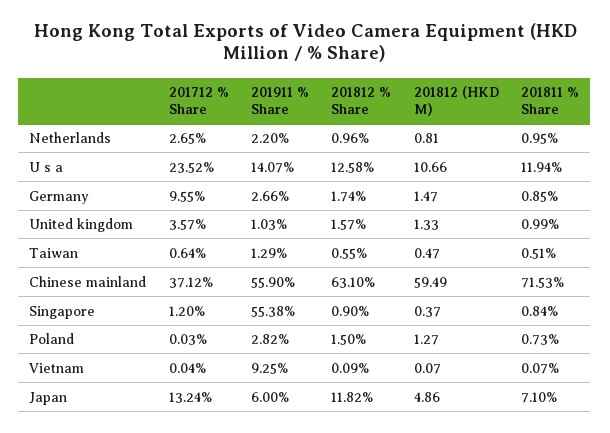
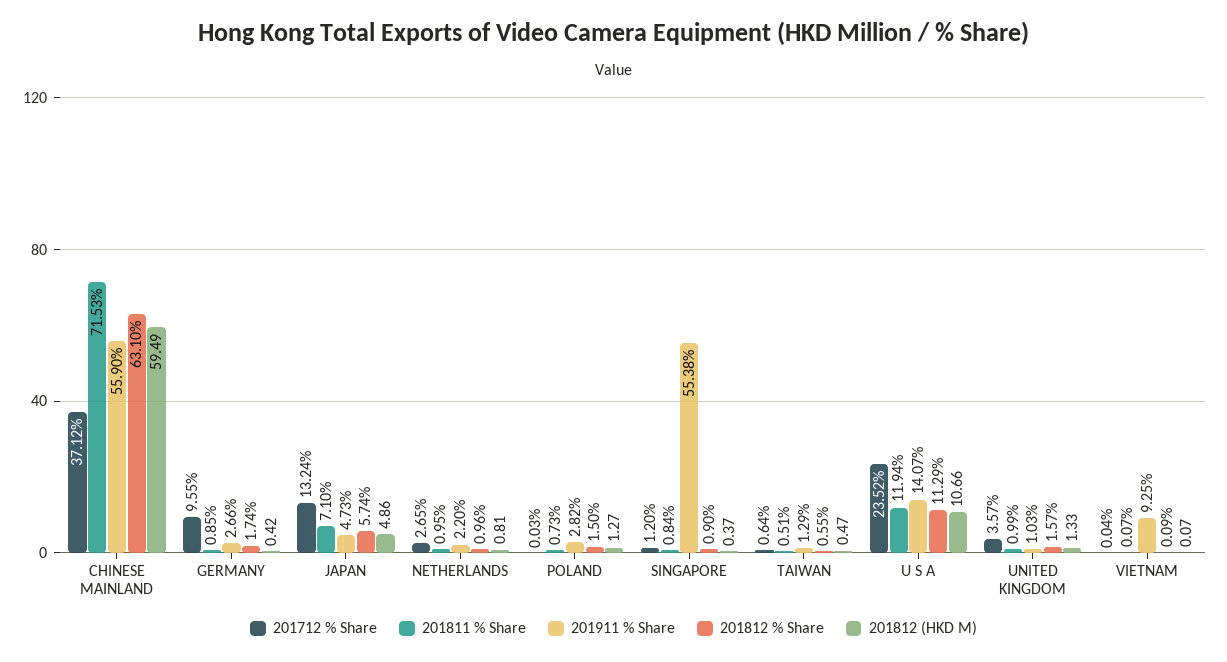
201812 % Share, U s a: 12.58 -> 11.29
201812 (HKD M), Germany: 1.47 -> 0.42
201911 % Share, Japan: 6 -> 4.73
201812 % Share, Japan: 11.82 -> 5.74

